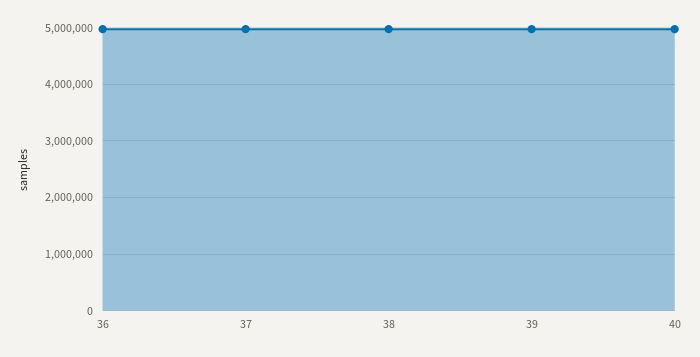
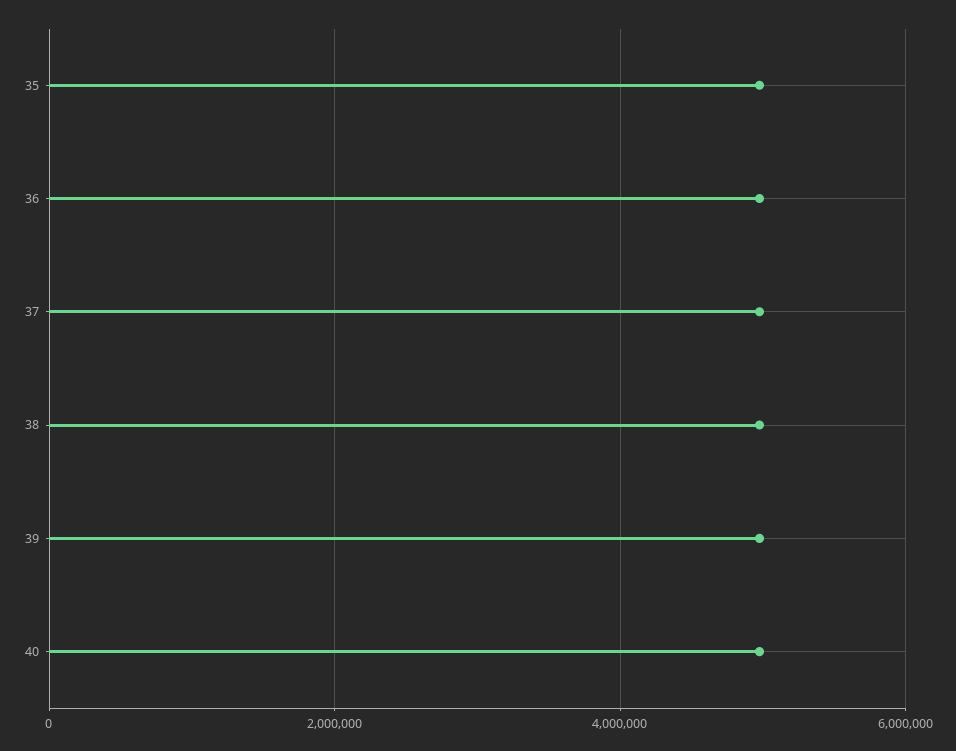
35: none -> 5000000

